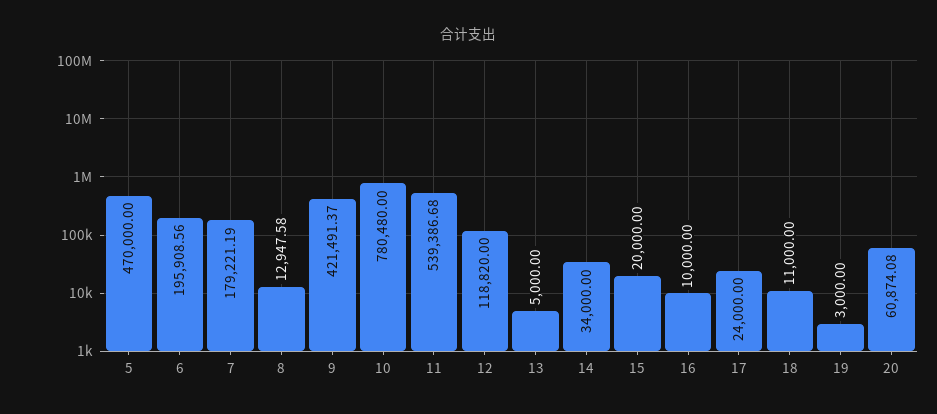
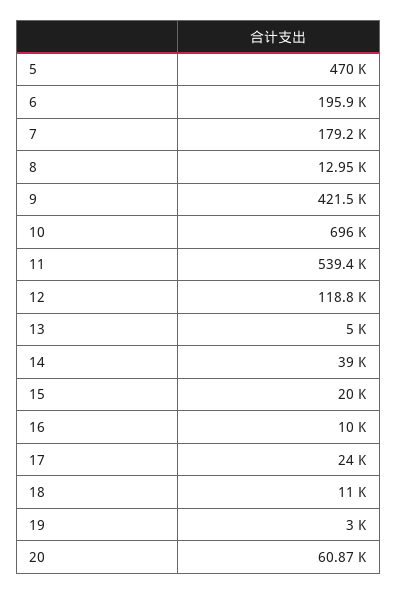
10: 780480 -> 696000
14: 34000 -> 39000

